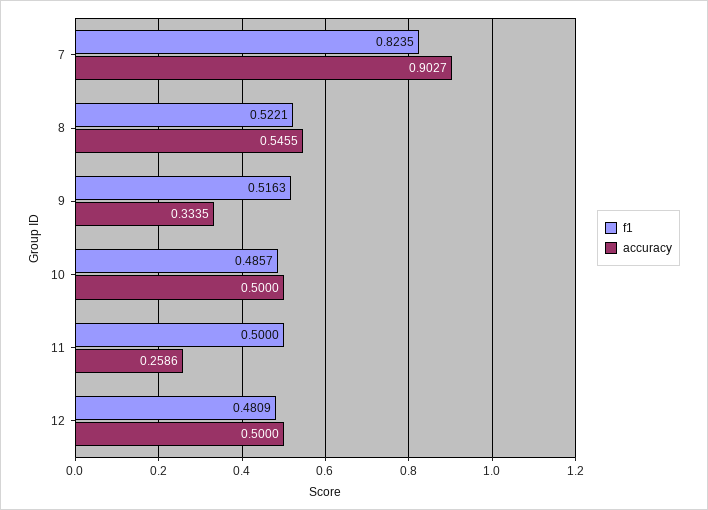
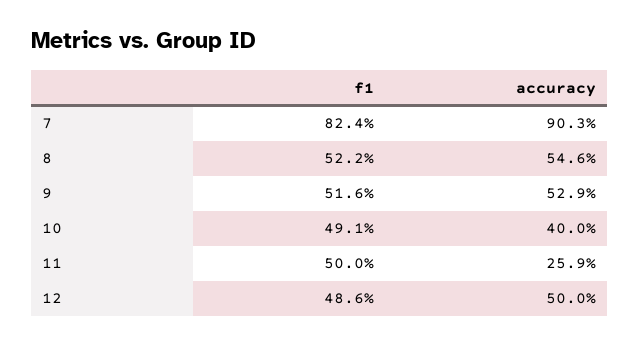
accuracy, 9: 0.3335 -> 0.529
f1, 10: 0.4857 -> 0.491
accuracy, 10: 0.5 -> 0.4
f1, 12: 0.4809 -> 0.486

